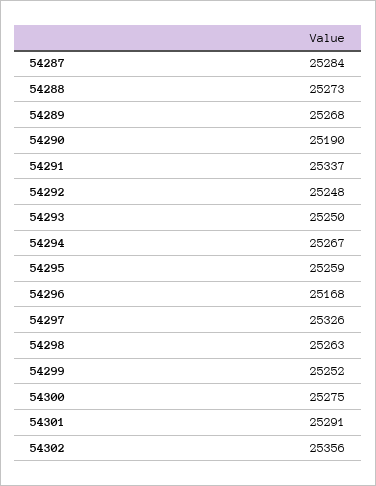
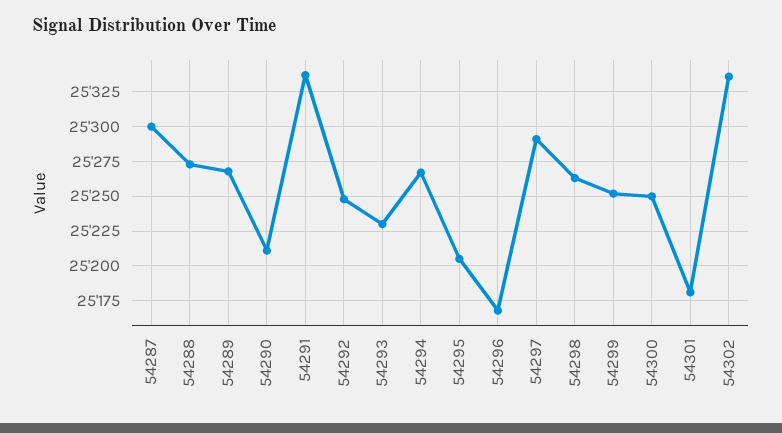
54287: 25284 -> 25300
54290: 25190 -> 25210
54293: 25250 -> 25230
54295: 25259 -> 25205
54297: 25326 -> 25290
54300: 25275 -> 25250
54301: 25291 -> 25180
54302: 25356 -> 25335

